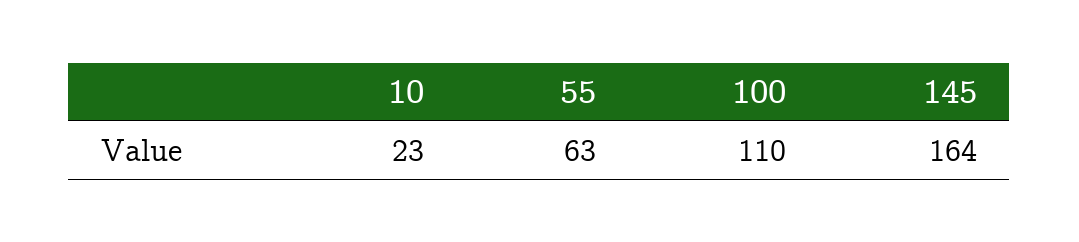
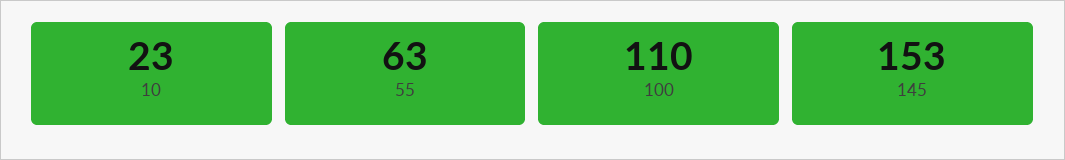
145: 164 -> 153

